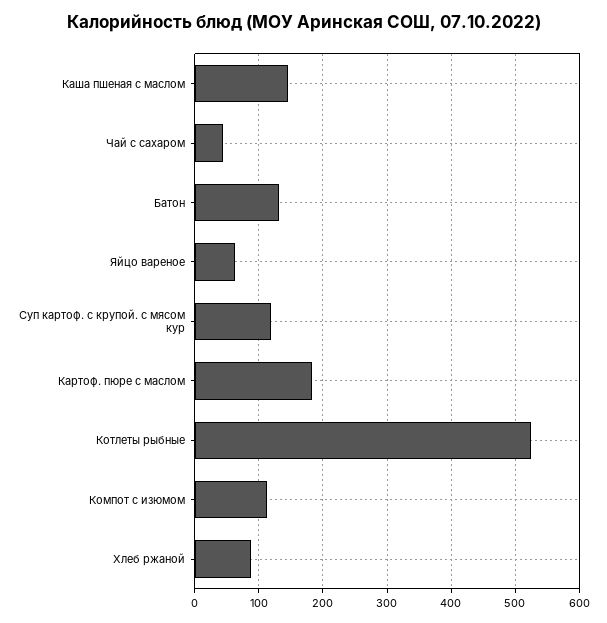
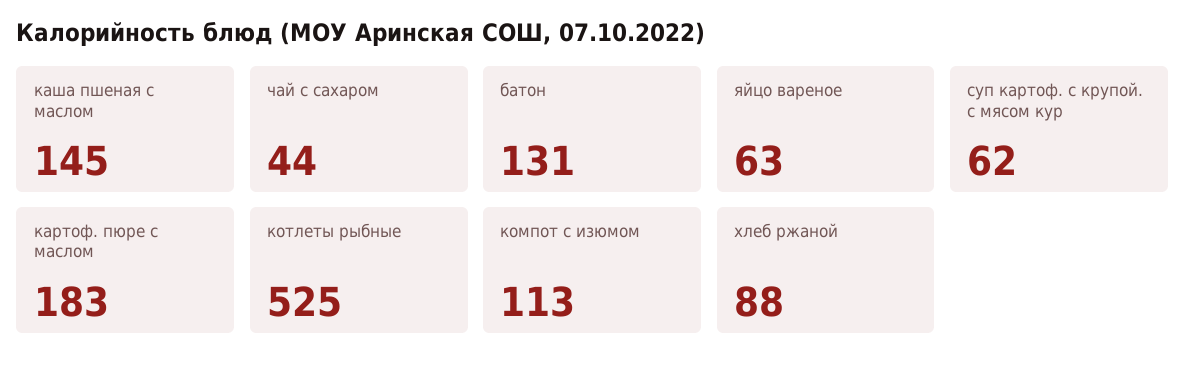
Суп картоф. с крупой. с мясом кур: 120 -> 62

